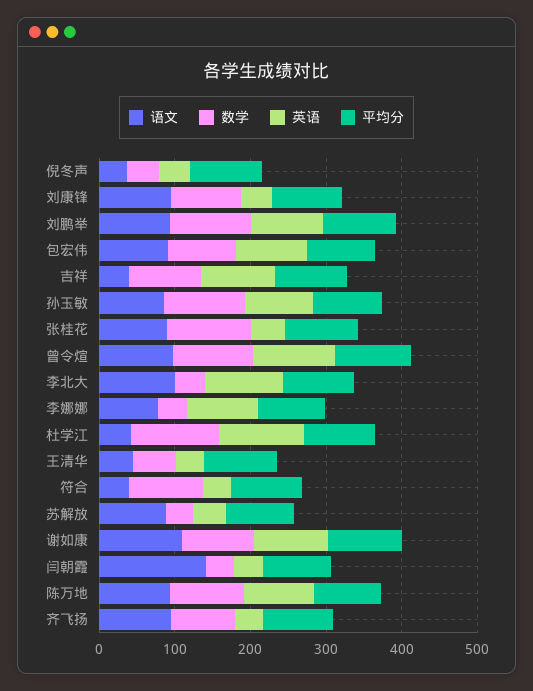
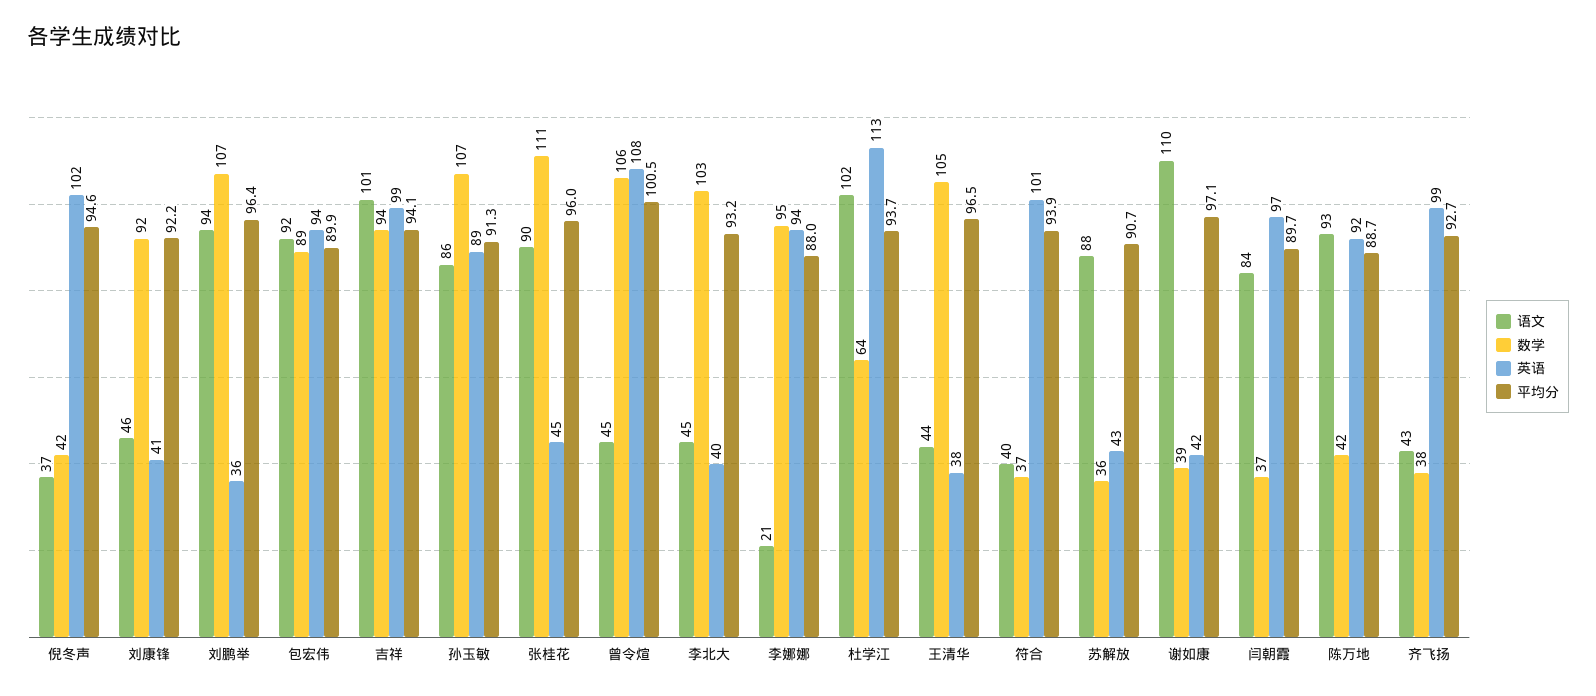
英语, 倪冬声: 40 -> 102
语文, 刘康锋: 100 -> 46
英语, 刘鹏举: 100 -> 36
语文, 吉祥: 40 -> 101
语文, 曾令煊: 100 -> 45
语文, 李北大: 100 -> 45
数学, 李北大: 40 -> 103
英语, 李北大: 100 -> 40
语文, 李娜娜: 80 -> 21
数学, 李娜娜: 40 -> 95
语文, 杜学江: 40 -> 102
数学, 杜学江: 120 -> 64
数学, 王清华: 60 -> 105
数学, 符合: 100 -> 37
英语, 符合: 40 -> 101
数学, 谢如康: 100 -> 39
英语, 谢如康: 100 -> 42
语文, 闫朝霞: 140 -> 84
英语, 闫朝霞: 40 -> 97
数学, 陈万地: 100 -> 42
语文, 齐飞扬: 100 -> 43
数学, 齐飞扬: 80 -> 38
英语, 齐飞扬: 40 -> 99

